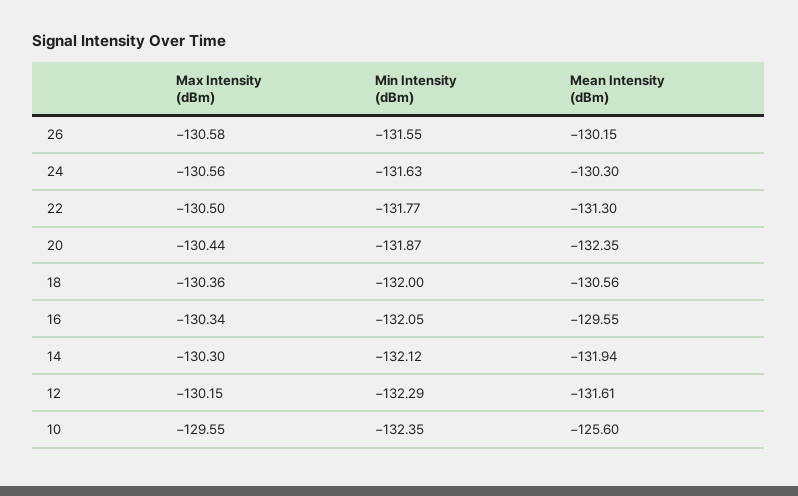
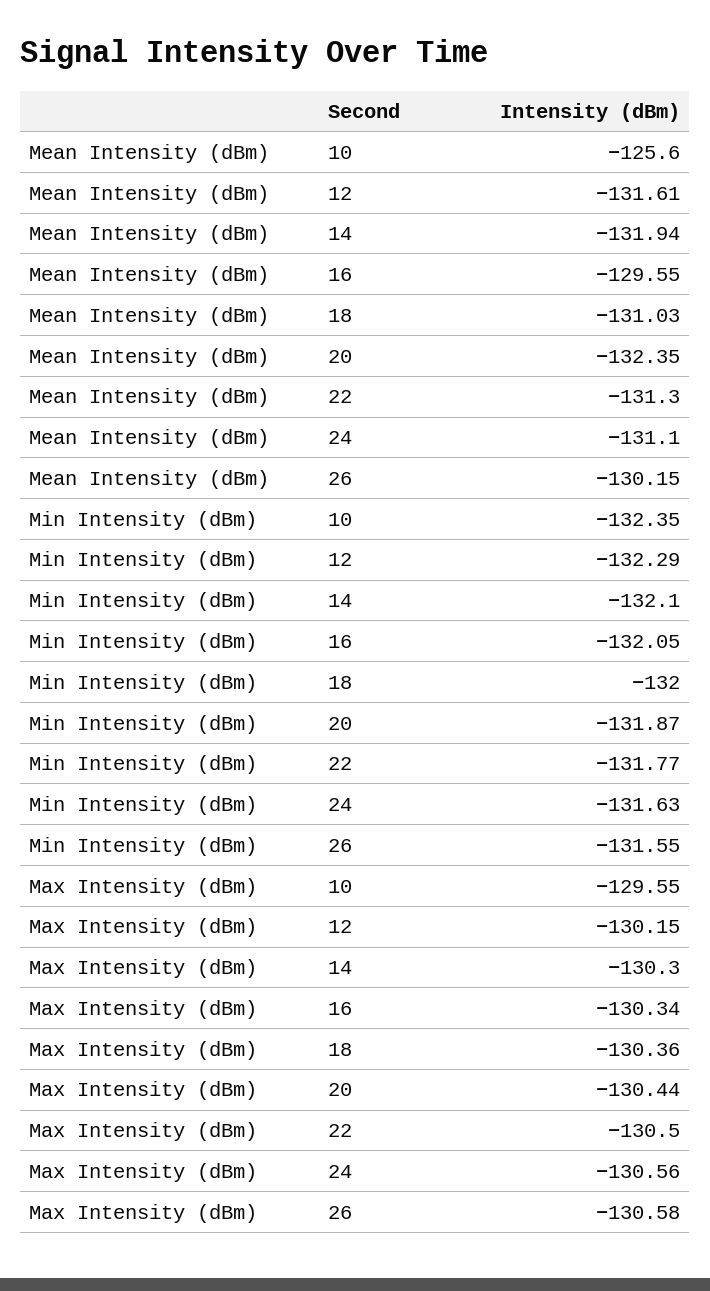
Mean Intensity (dBm), 24: -130.3 -> -131.1
Mean Intensity (dBm), 18: -130.56 -> -131.03
Min Intensity (dBm), 14: -132.12 -> -132.1

